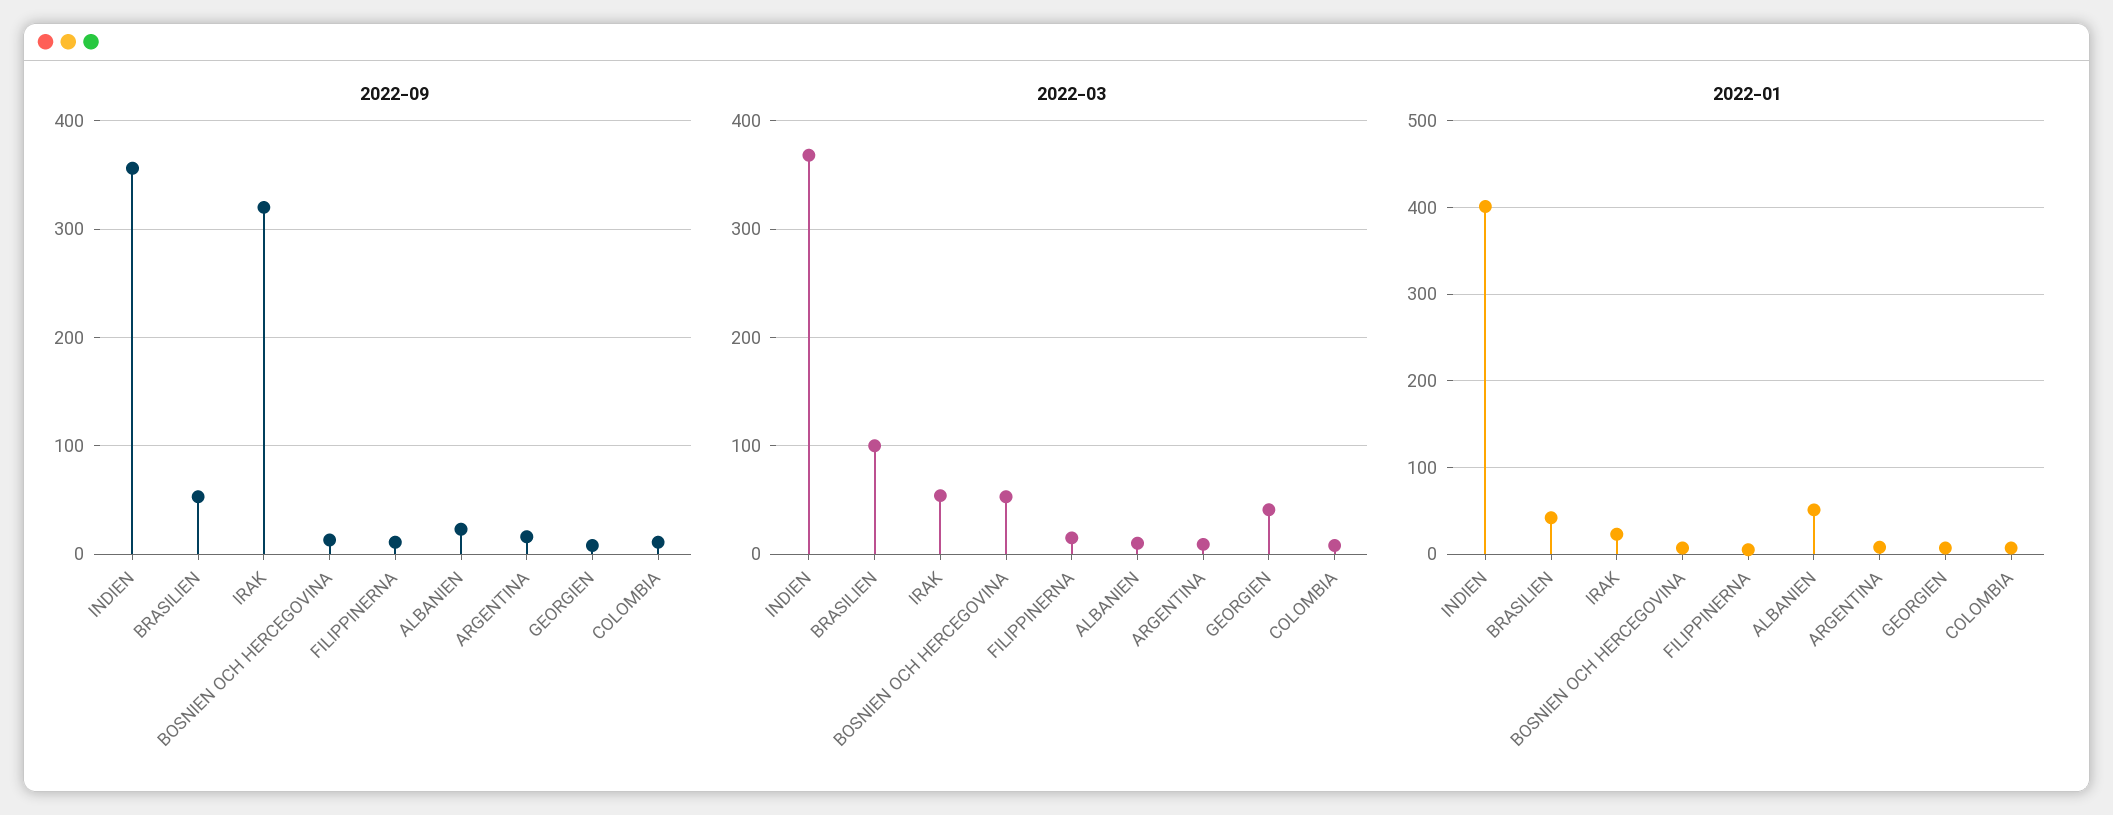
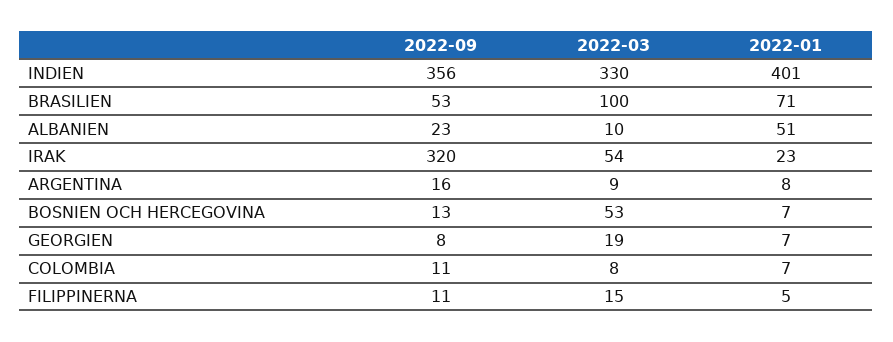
2022-03, INDIEN: 370 -> 330
2022-03, GEORGIEN: 40 -> 19
2022-01, BRASILIEN: 40 -> 71

